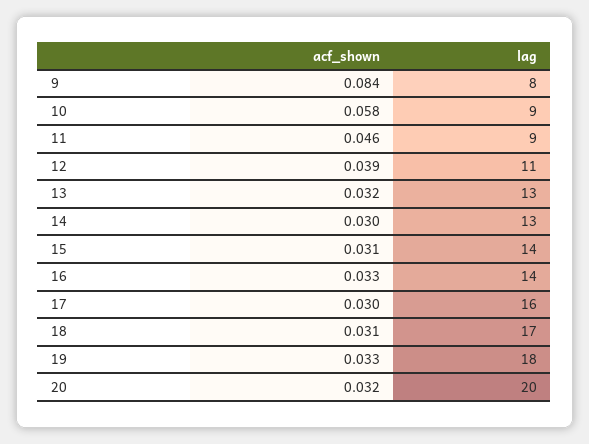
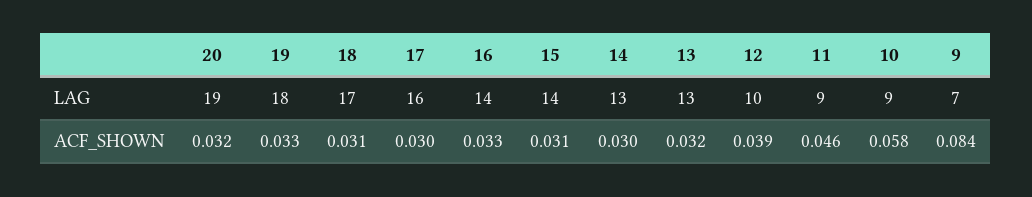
lag, 9: 8 -> 7
lag, 12: 11 -> 10
lag, 20: 20 -> 19

